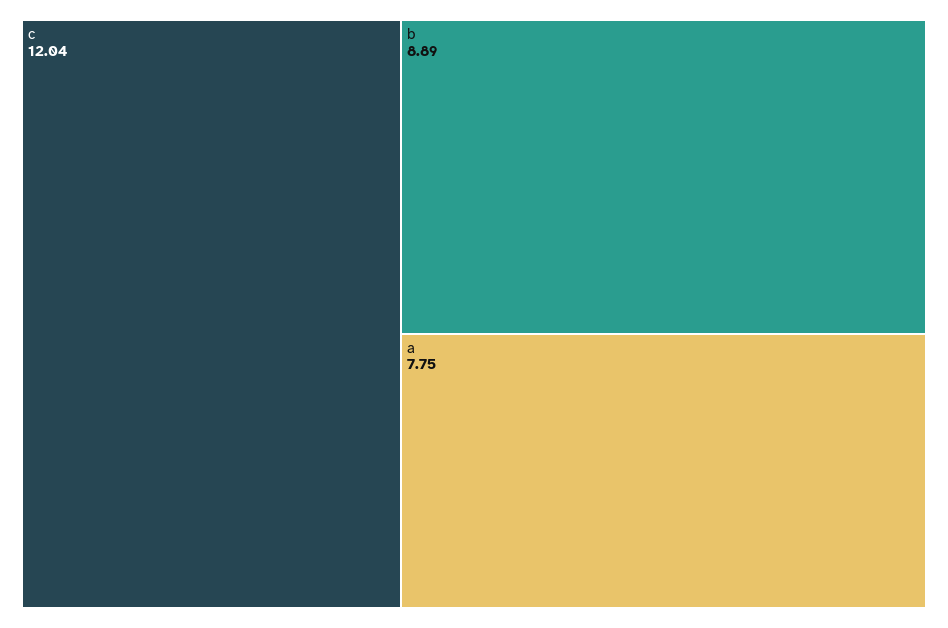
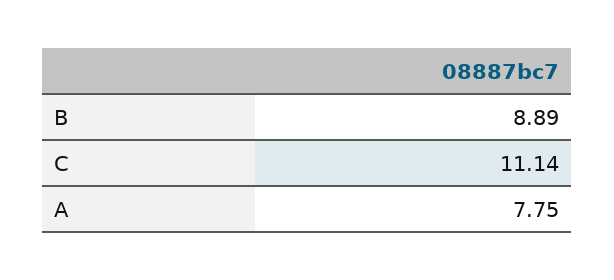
c: 12.04 -> 11.14

